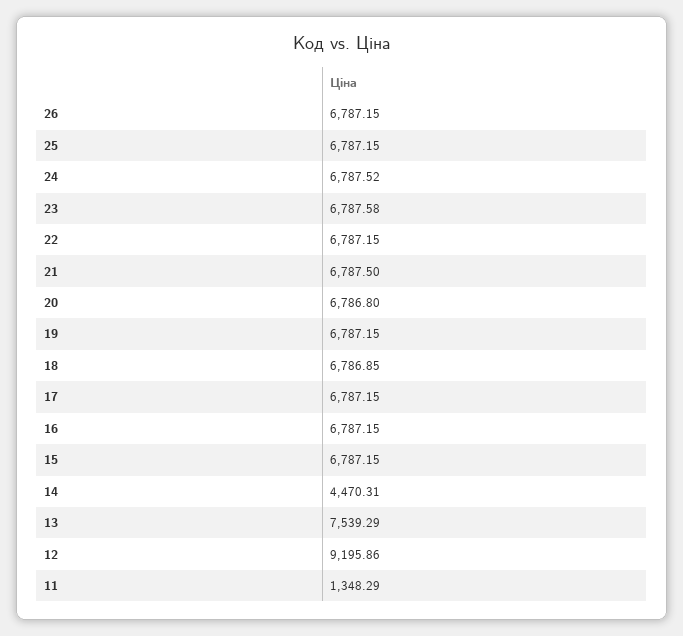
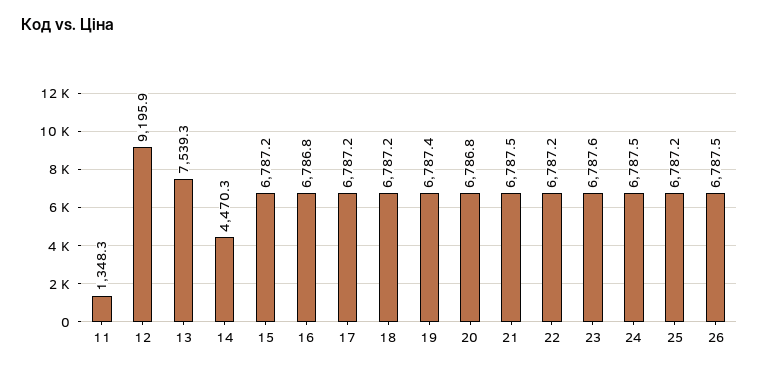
26: 6787.15 -> 6787.5
19: 6787.15 -> 6787.4
18: 6786.85 -> 6787.2
16: 6787.15 -> 6786.8

